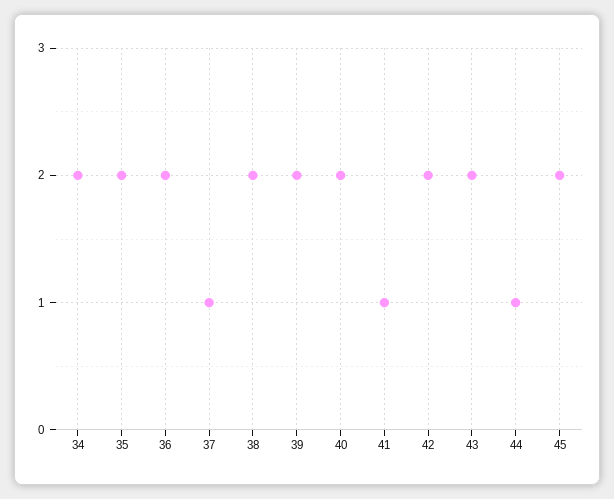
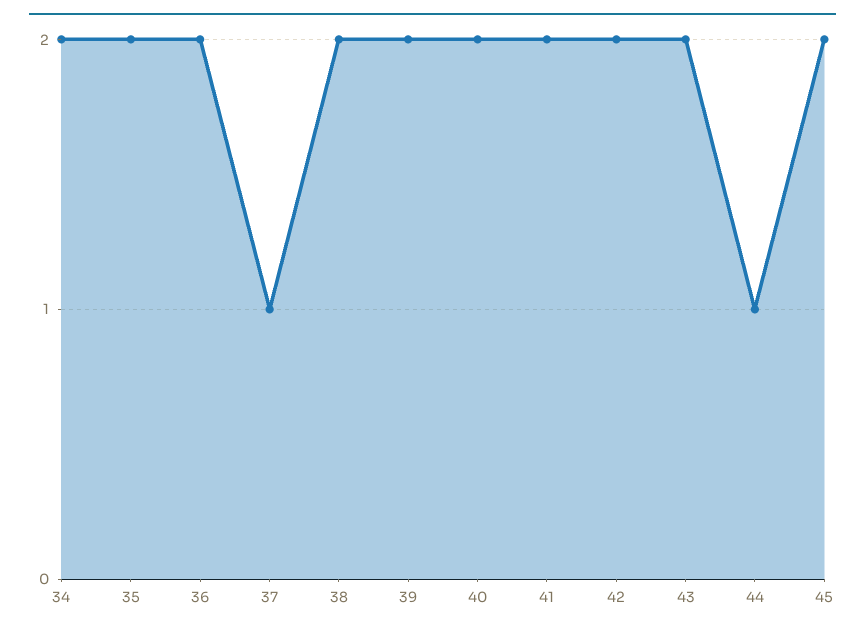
41: 1 -> 2

